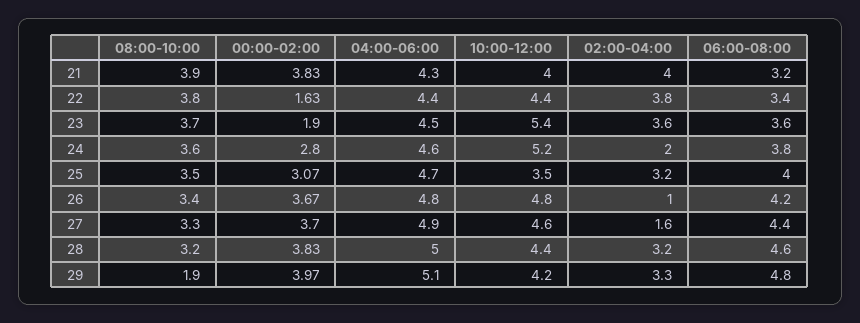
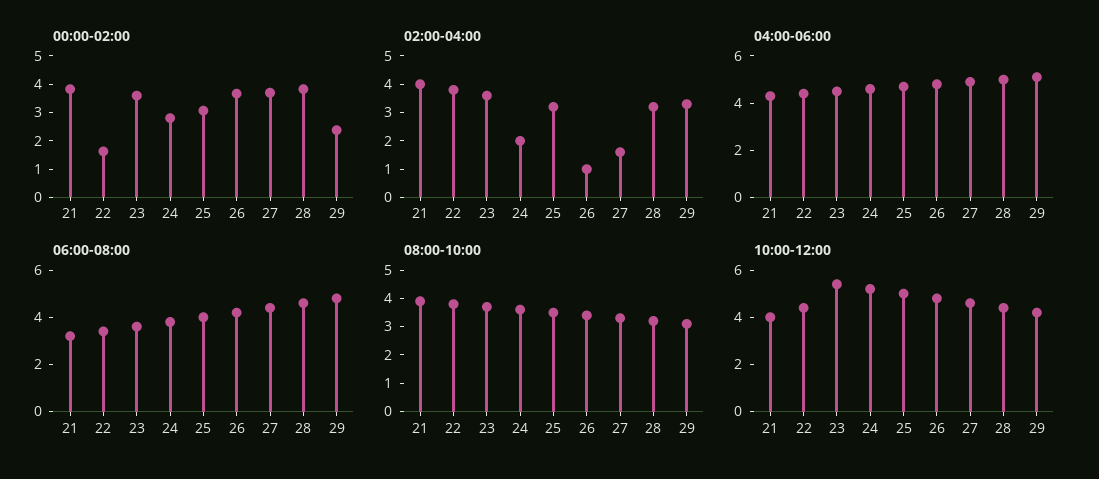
00:00-02:00, 23: 1.9 -> 3.5
10:00-12:00, 25: 3.5 -> 5
08:00-10:00, 29: 1.9 -> 3
00:00-02:00, 29: 3.97 -> 2.5

